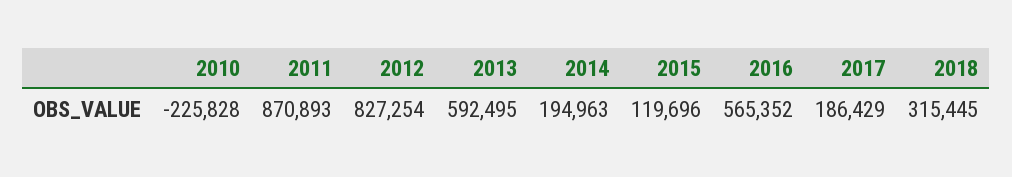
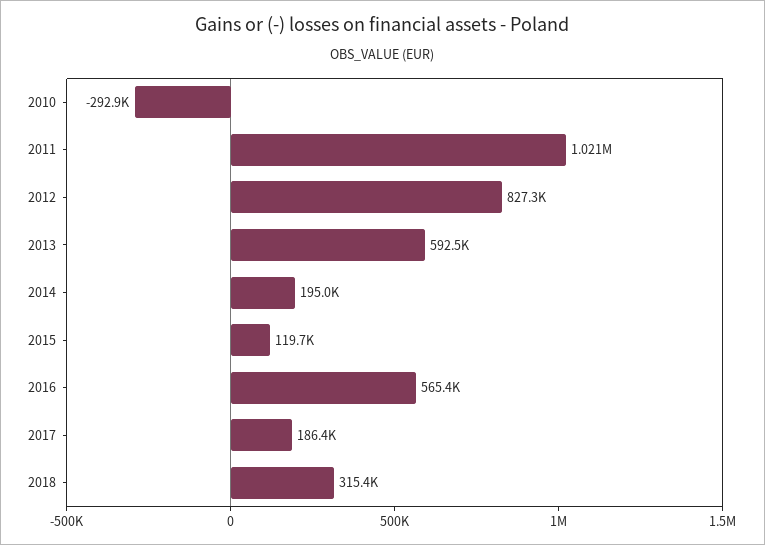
2010: -225828 -> -292900
2011: 870893 -> 1021000

